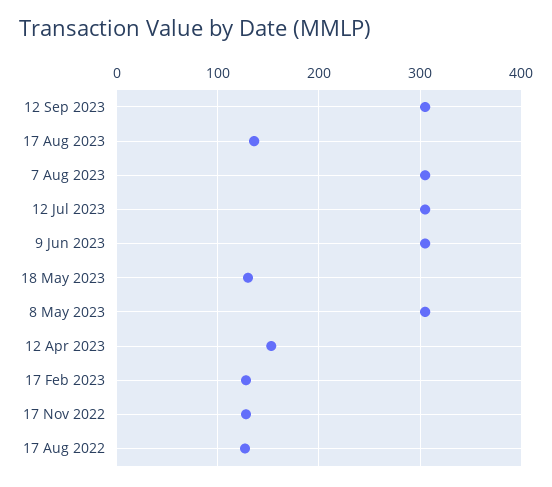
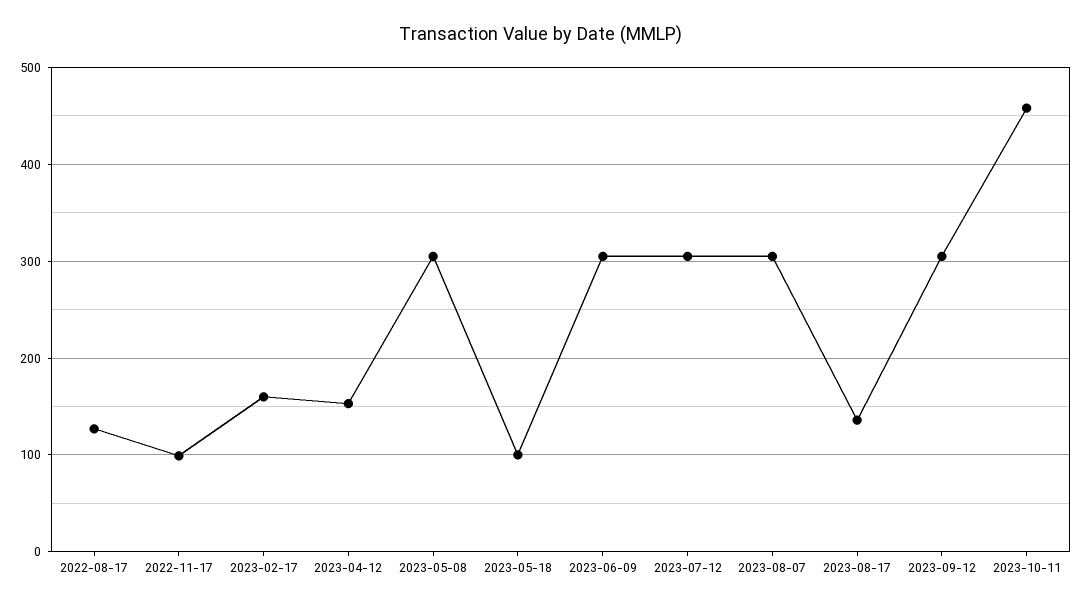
18 May 2023: 130 -> 100
17 Feb 2023: 130 -> 160
17 Nov 2022: 130 -> 100
2023-10-11: none -> 460

